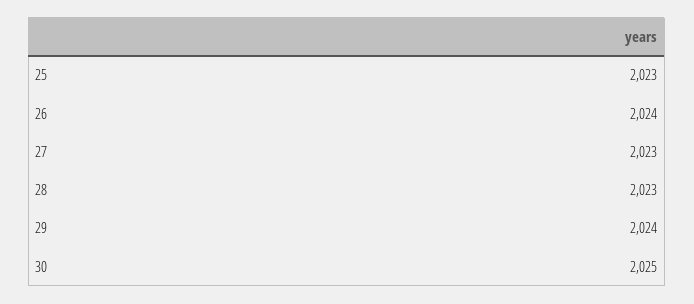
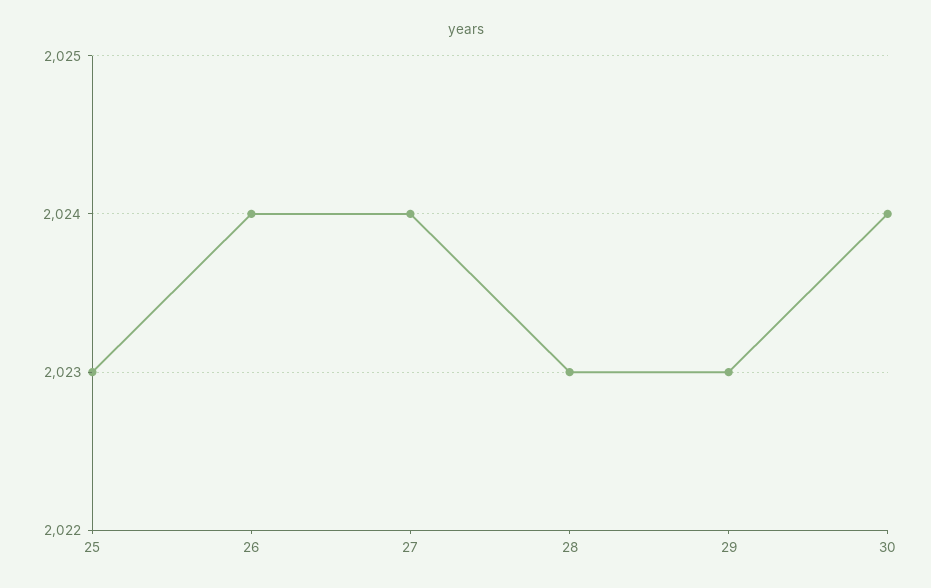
27: 2023 -> 2024
29: 2024 -> 2023
30: 2025 -> 2024

